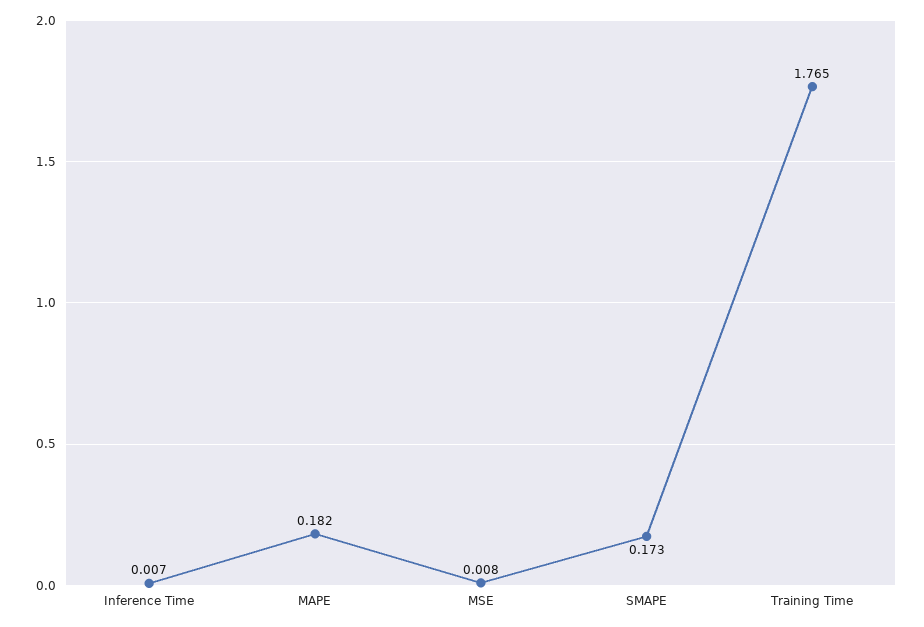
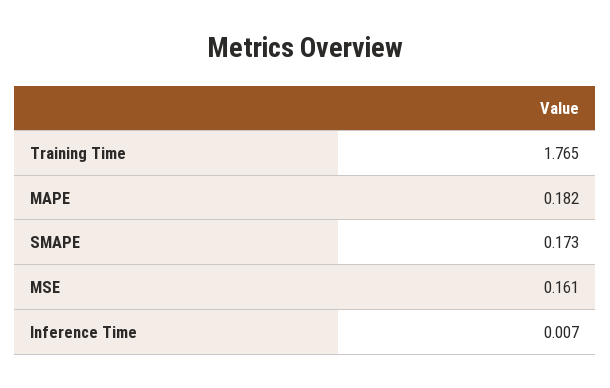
MSE: 0.008 -> 0.161

